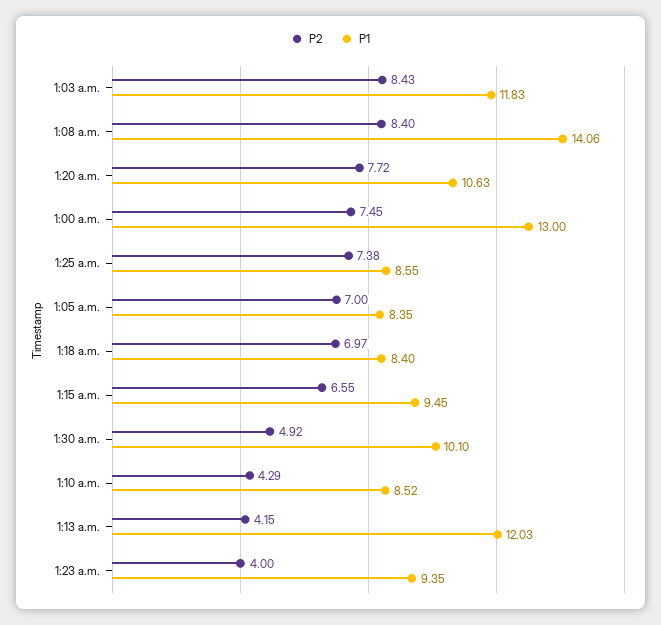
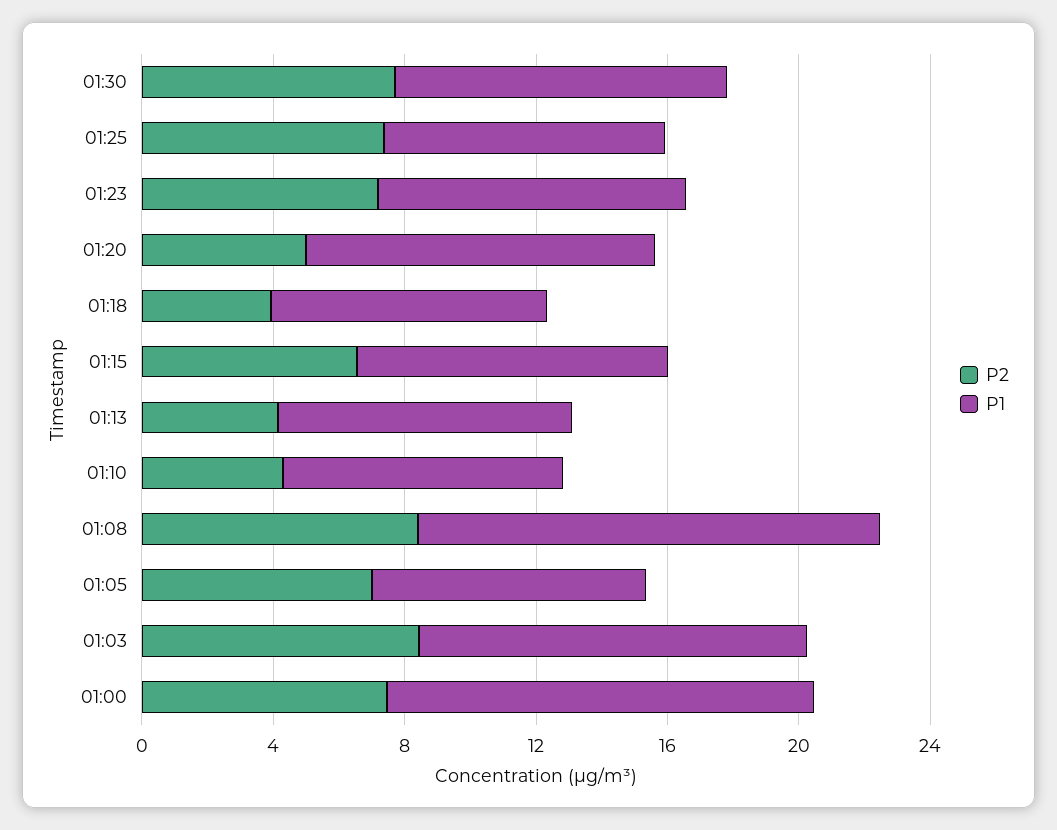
P2, 1:20 a.m.: 7.72 -> 5
P2, 1:18 a.m.: 6.97 -> 4
P2, 1:30 a.m.: 4.92 -> 8
P1, 1:13 a.m.: 12.03 -> 9
P2, 1:23 a.m.: 4 -> 7

